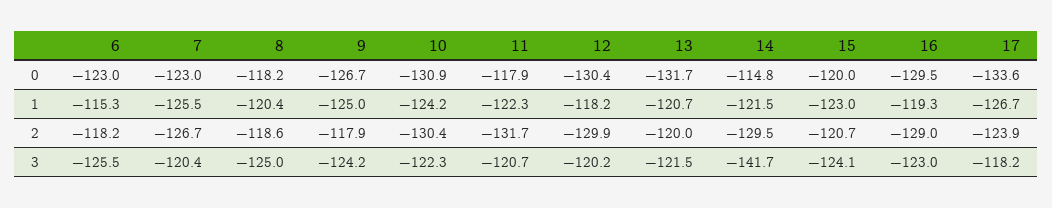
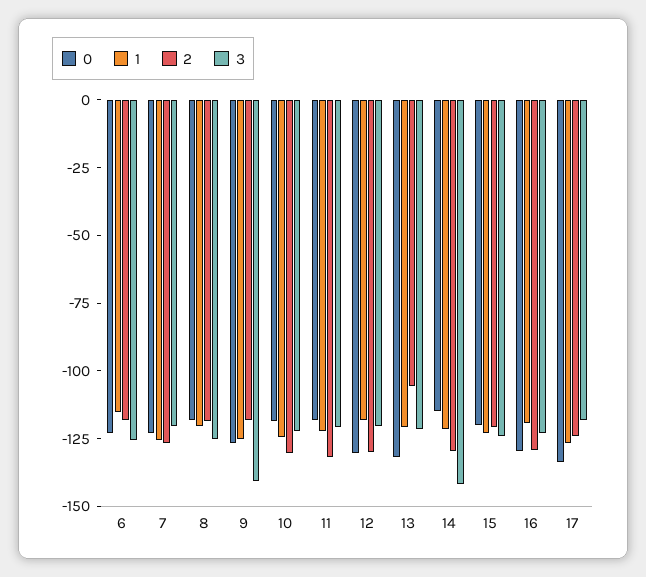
0, 10: -130.9 -> -120
2, 13: -120 -> -105
3, 9: -124.2 -> -140

